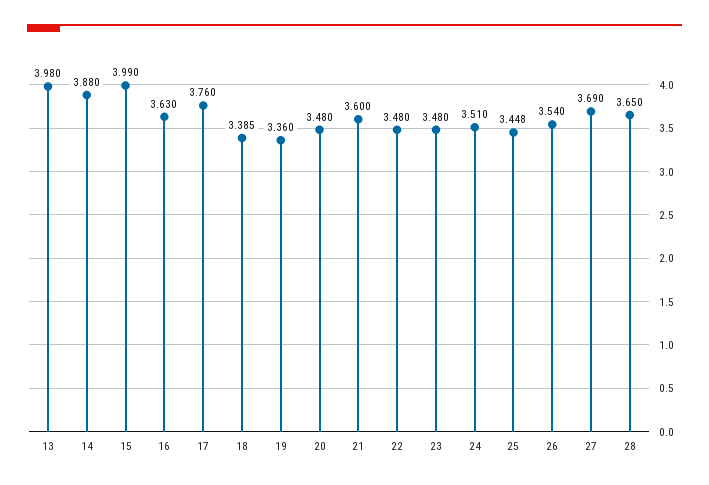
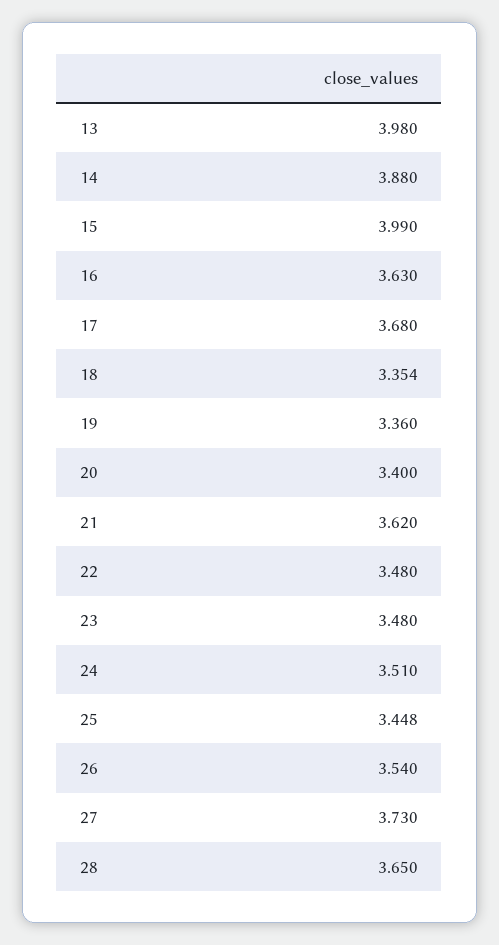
17: 3.76 -> 3.68
18: 3.385 -> 3.354
20: 3.48 -> 3.4
21: 3.6 -> 3.62
27: 3.69 -> 3.73

